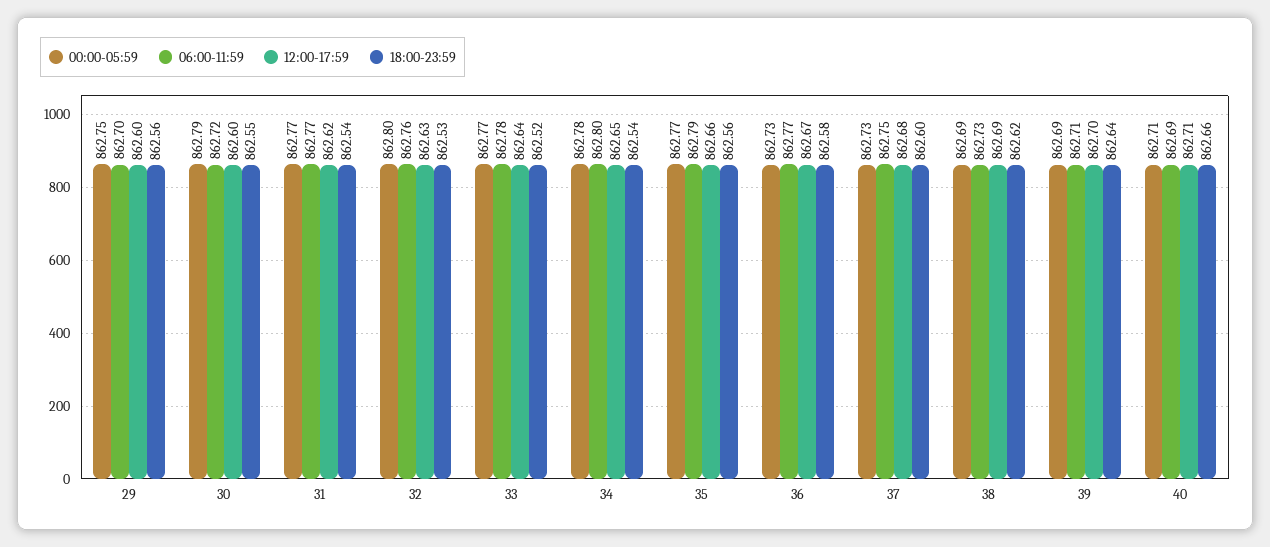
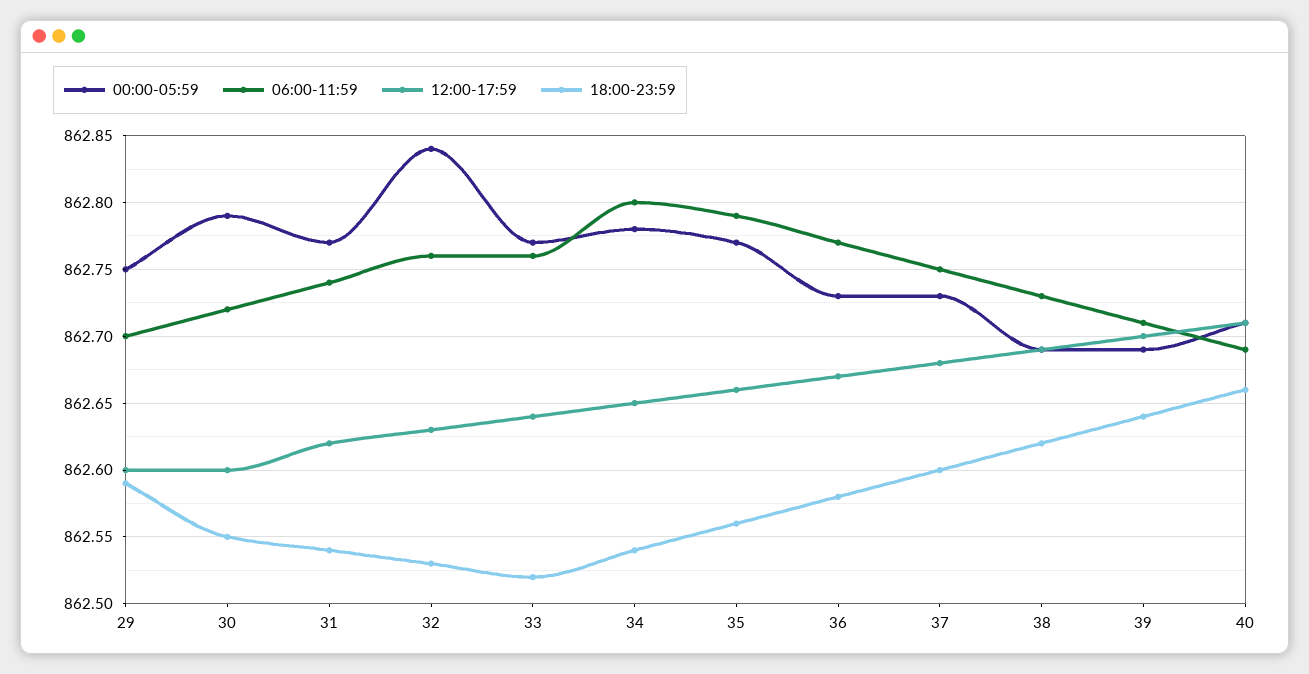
18:00-23:59, 29: 862.56 -> 862.59
06:00-11:59, 31: 862.77 -> 862.74
00:00-05:59, 32: 862.8 -> 862.84
06:00-11:59, 33: 862.78 -> 862.76

